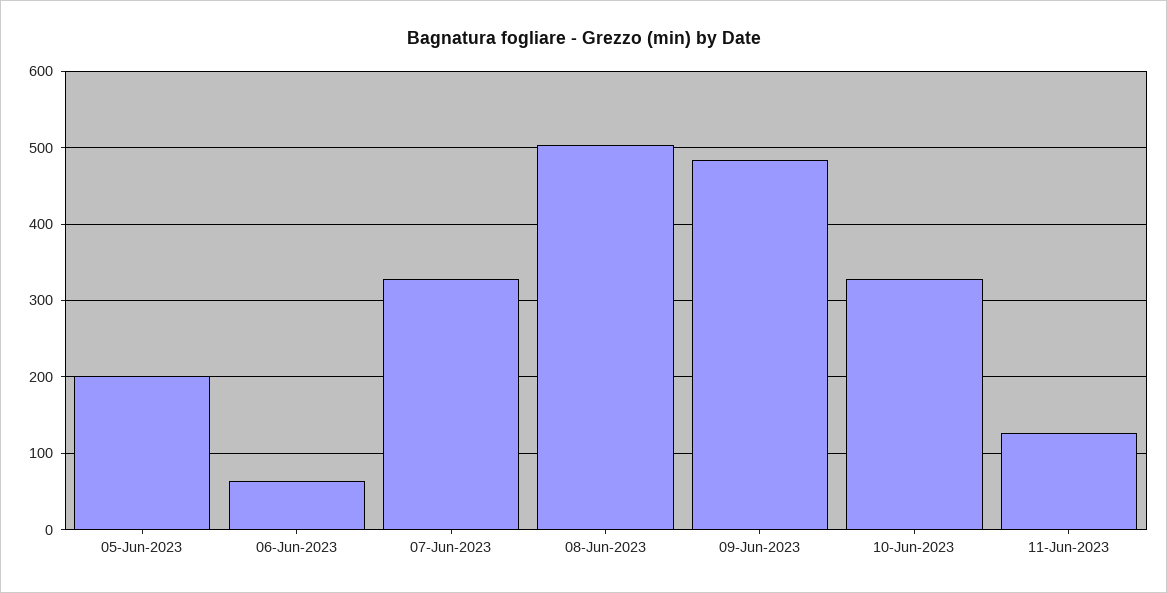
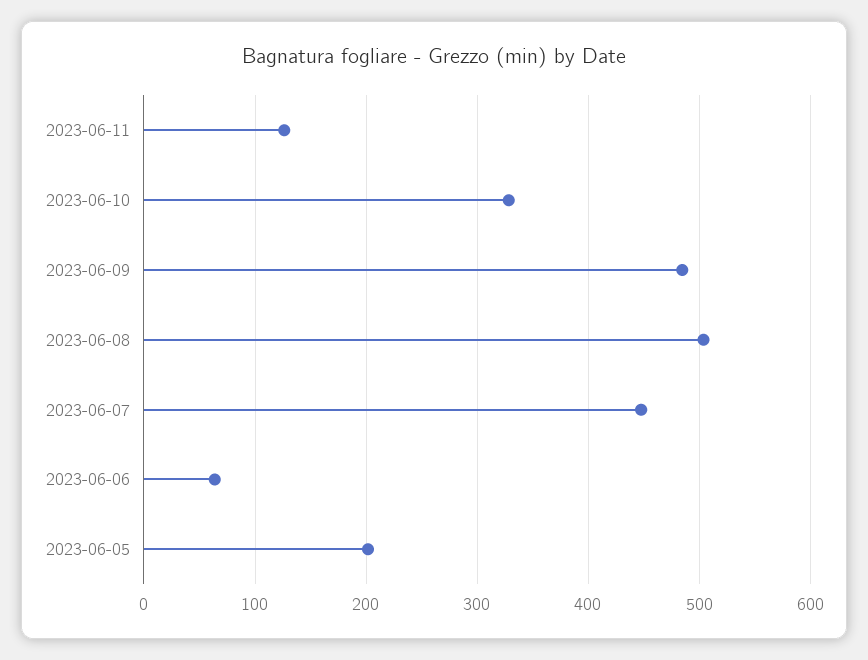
07-Jun-2023: 330 -> 450

